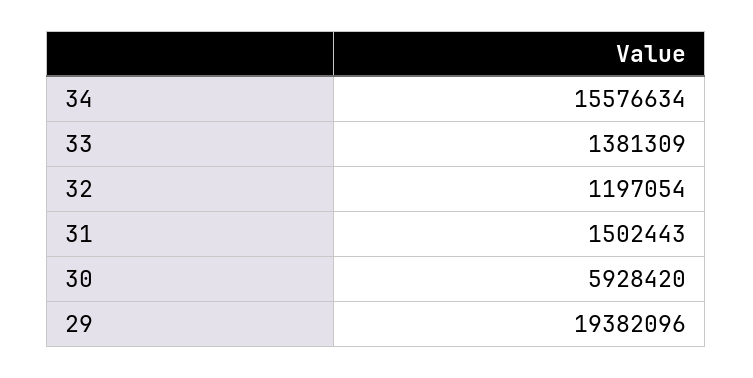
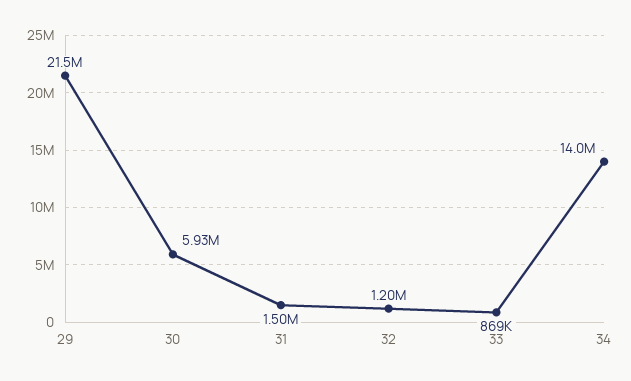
34: 15576634 -> 14000000
33: 1381309 -> 869000
29: 19382096 -> 21500000

